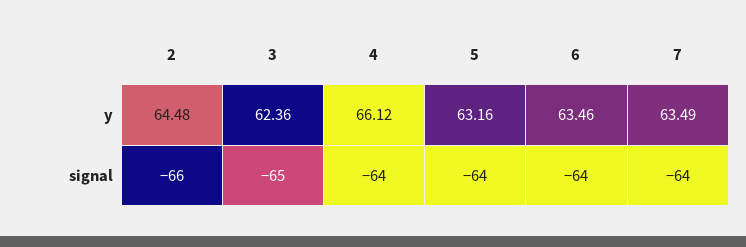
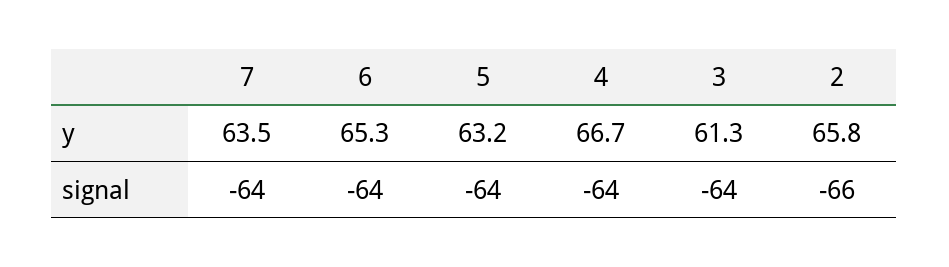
2, y: 64.48 -> 65.8
3, y: 62.36 -> 61.3
4, y: 66.12 -> 66.7
6, y: 63.46 -> 65.3
3, signal: -65 -> -64

